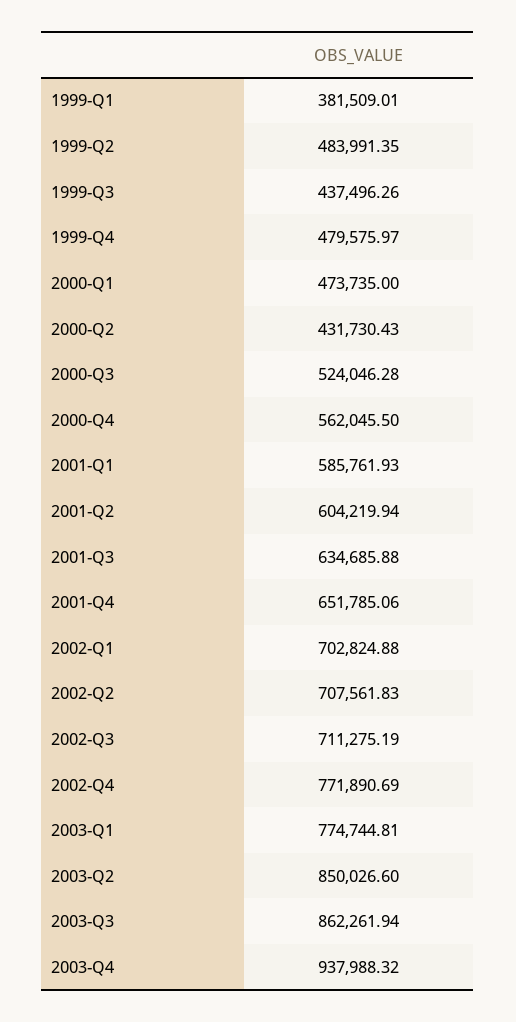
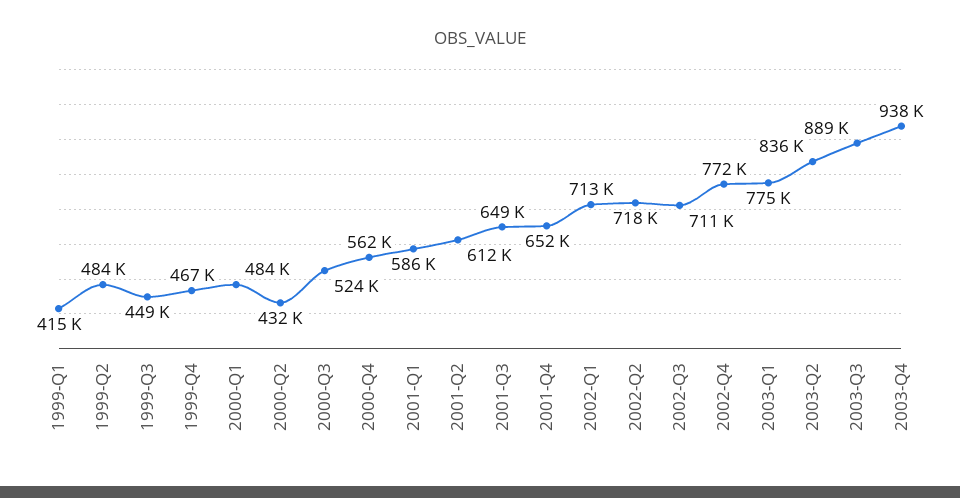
1999-Q1: 381509.01 -> 415000
1999-Q3: 437496.26 -> 449000
1999-Q4: 479575.97 -> 467000
2000-Q1: 473735 -> 484000
2001-Q2: 604219.94 -> 612000
2001-Q3: 634685.88 -> 649000
2002-Q1: 702824.88 -> 713000
2002-Q2: 707561.83 -> 718000
2003-Q2: 850026.6 -> 836000
2003-Q3: 862261.94 -> 889000

